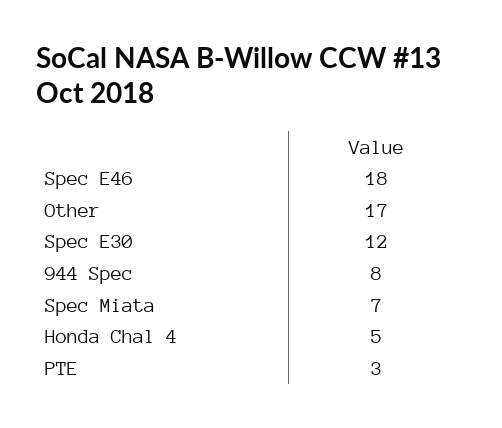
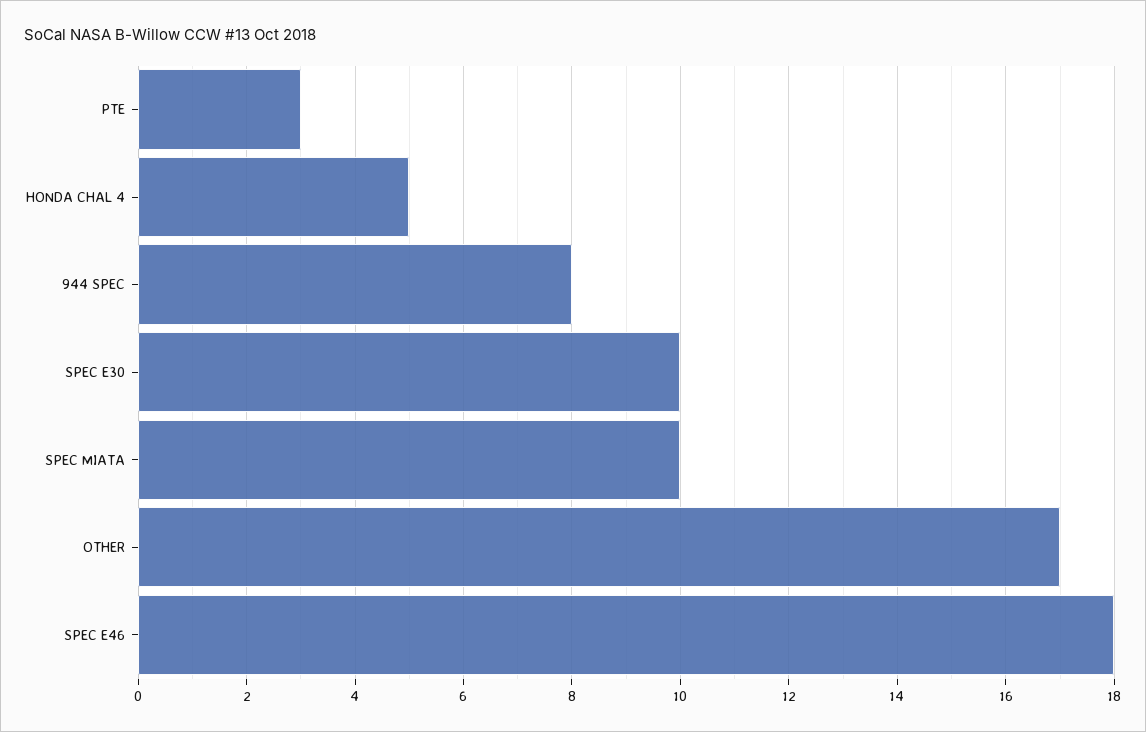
Spec E30: 12 -> 10
Spec Miata: 7 -> 10

